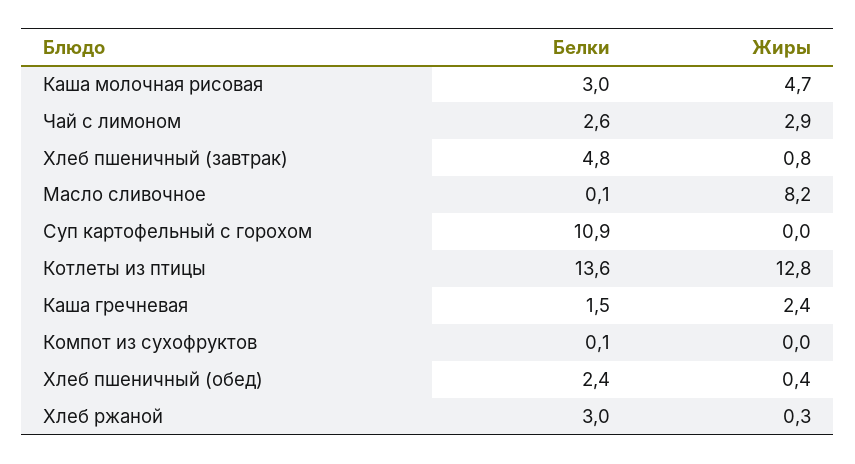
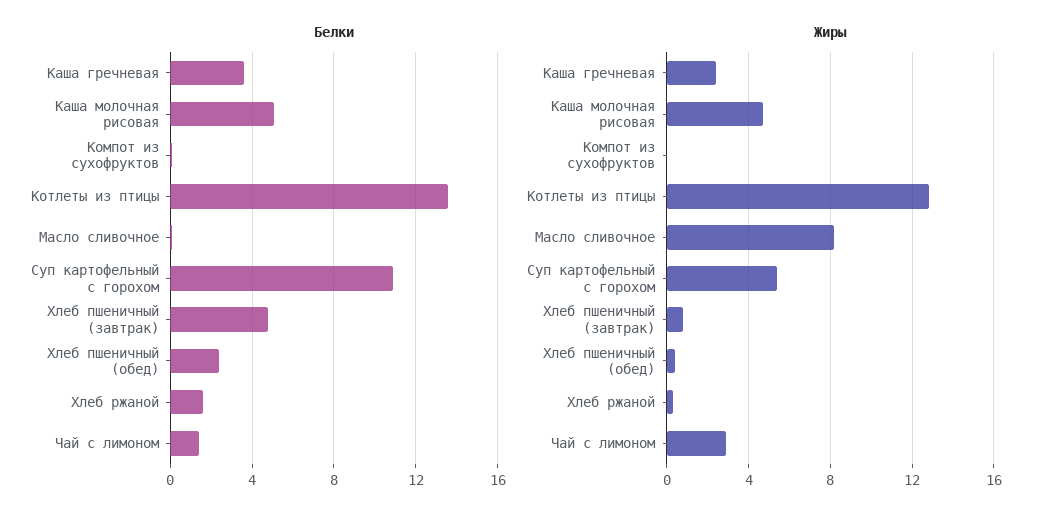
Белки, Каша молочная рисовая: 3 -> 5
Белки, Чай с лимоном: 2.6 -> 1.5
Жиры, Суп картофельный с горохом: 0 -> 5.5
Белки, Каша гречневая: 1.5 -> 3.5
Белки, Хлеб ржаной: 3 -> 1.5

